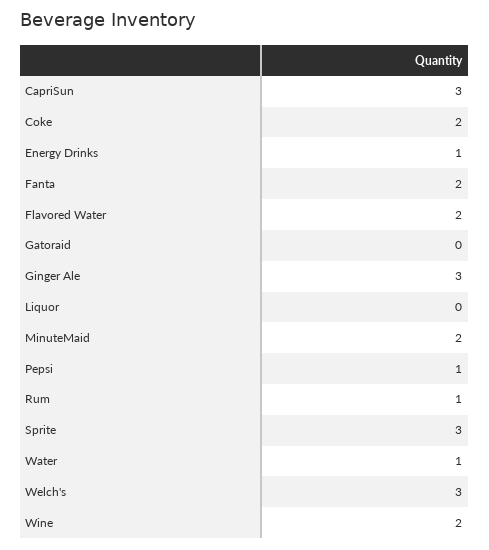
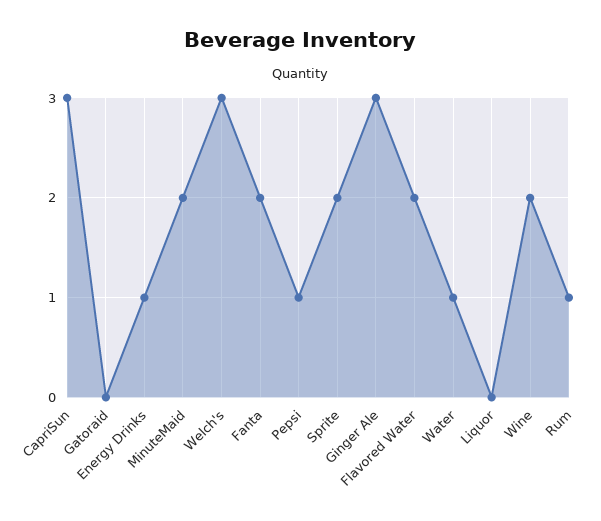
Coke: 2 -> none
Sprite: 3 -> 2

